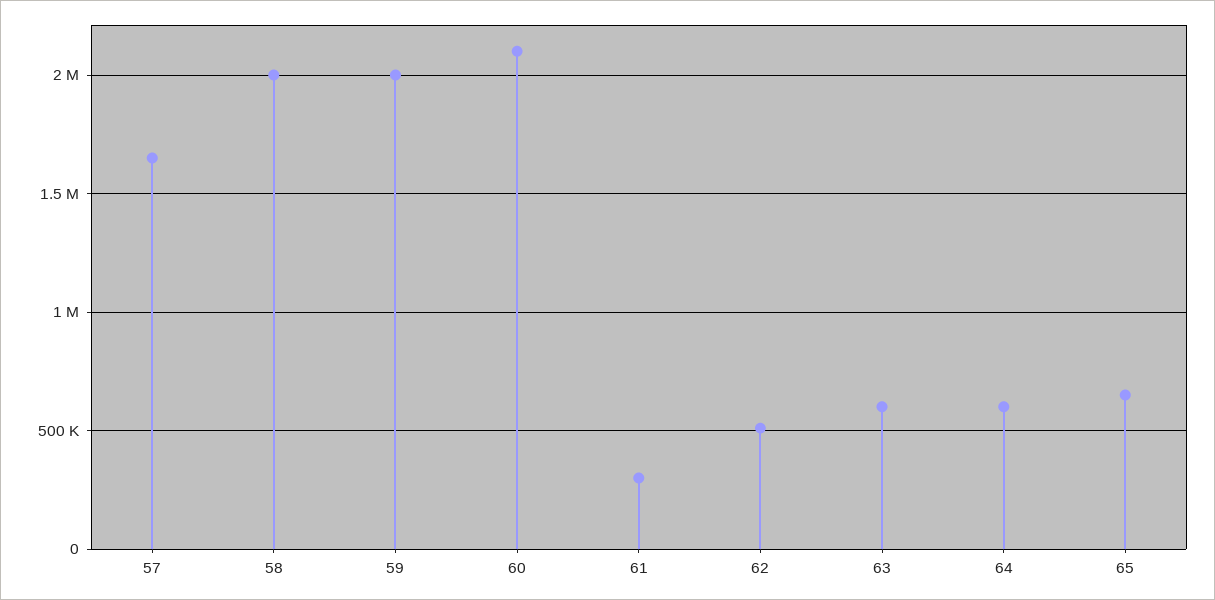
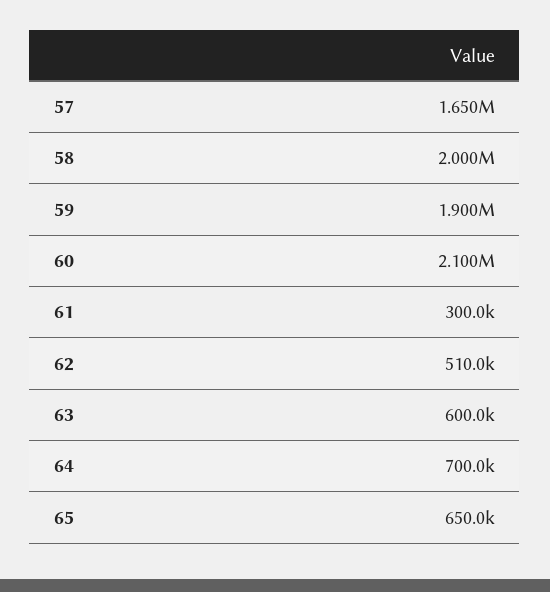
59: 2000000 -> 1900000
64: 600000 -> 700000

